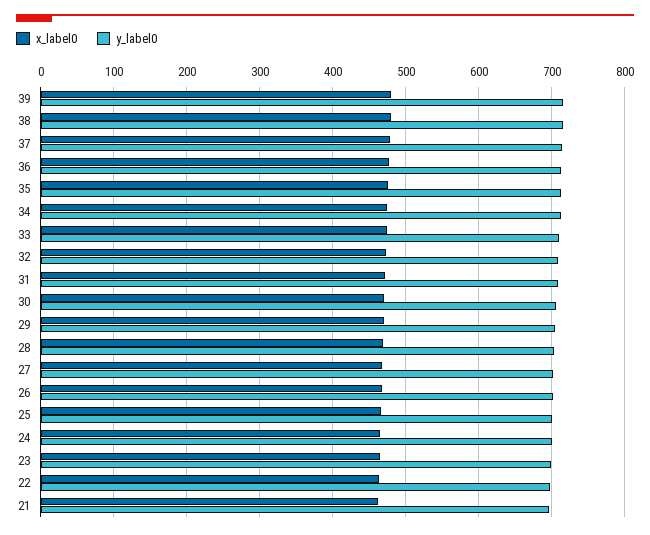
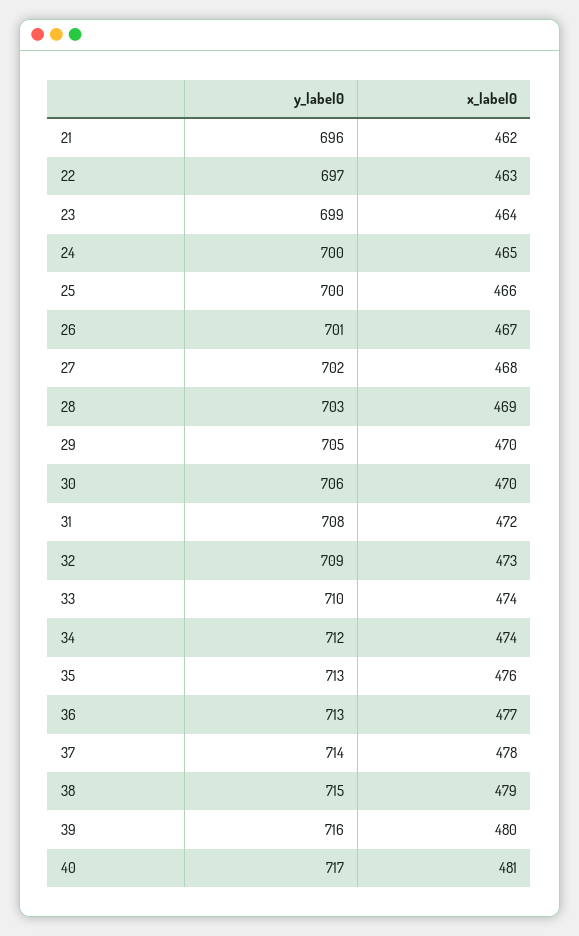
y_label0, 40: none -> 717
x_label0, 40: none -> 481

